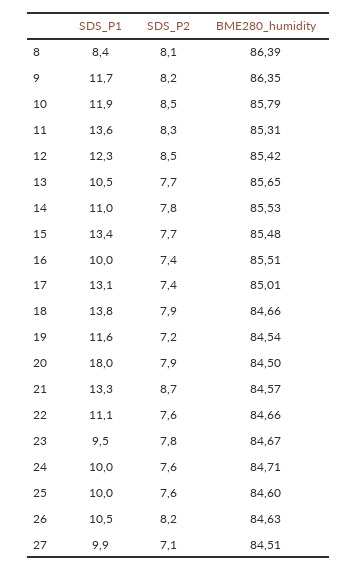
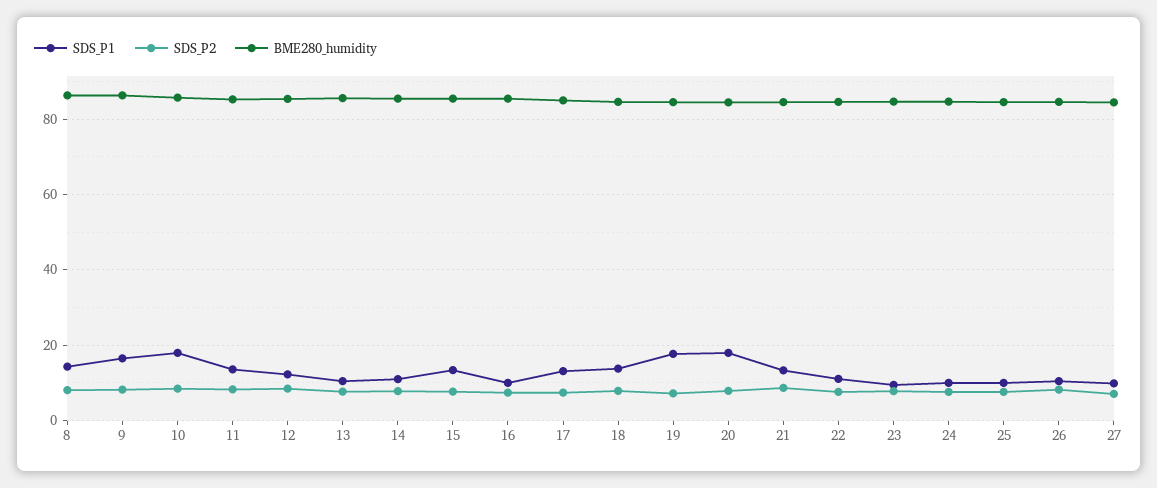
SDS_P1, 8: 8.4 -> 14
SDS_P1, 9: 11.7 -> 16
SDS_P1, 10: 11.9 -> 18
SDS_P1, 19: 11.6 -> 18

